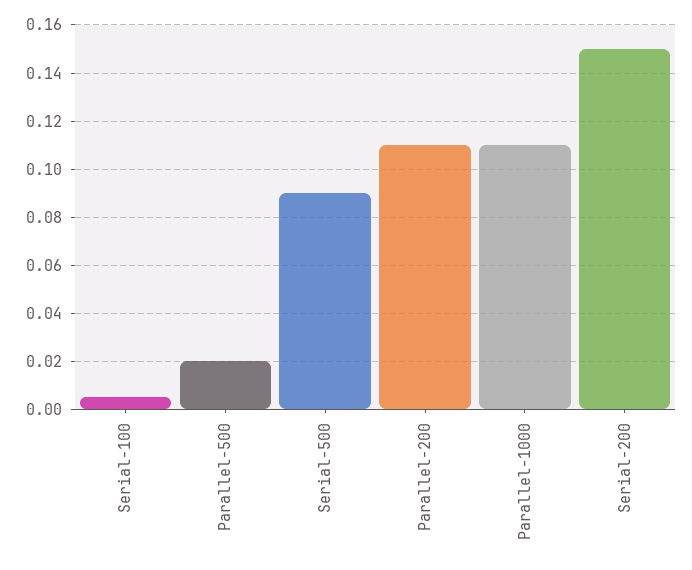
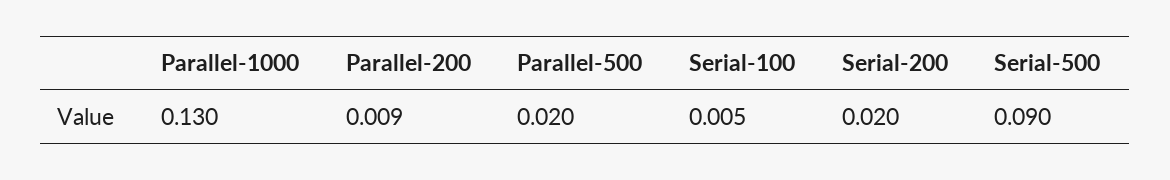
Parallel-200: 0.11 -> 0.009
Parallel-1000: 0.11 -> 0.13
Serial-200: 0.15 -> 0.02

